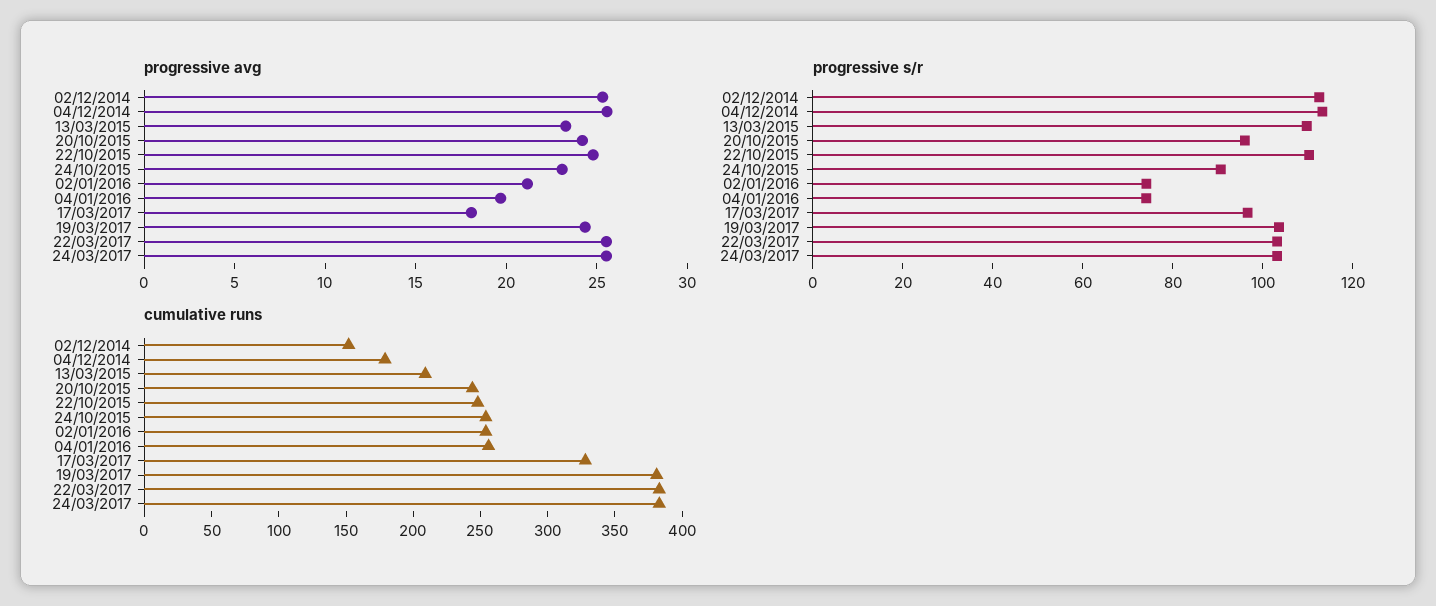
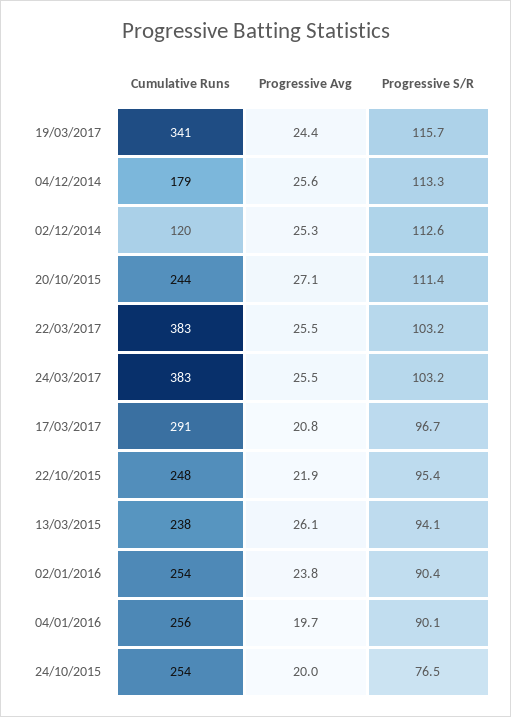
progressive avg, 13/03/2015: 23 -> 26.1
progressive avg, 20/10/2015: 24 -> 27.1
progressive avg, 22/10/2015: 25 -> 21.9
progressive avg, 24/10/2015: 23 -> 20
progressive avg, 02/01/2016: 21 -> 23.8
progressive avg, 17/03/2017: 18 -> 20.8
progressive s/r, 13/03/2015: 110 -> 94.1
progressive s/r, 20/10/2015: 95 -> 111.4
progressive s/r, 22/10/2015: 110 -> 95.4
progressive s/r, 24/10/2015: 90 -> 76.5
progressive s/r, 02/01/2016: 75 -> 90.4
progressive s/r, 04/01/2016: 75 -> 90.1
progressive s/r, 19/03/2017: 105 -> 115.7
cumulative runs, 02/12/2014: 150 -> 120
cumulative runs, 13/03/2015: 210 -> 238
cumulative runs, 17/03/2017: 330 -> 291
cumulative runs, 19/03/2017: 380 -> 341

